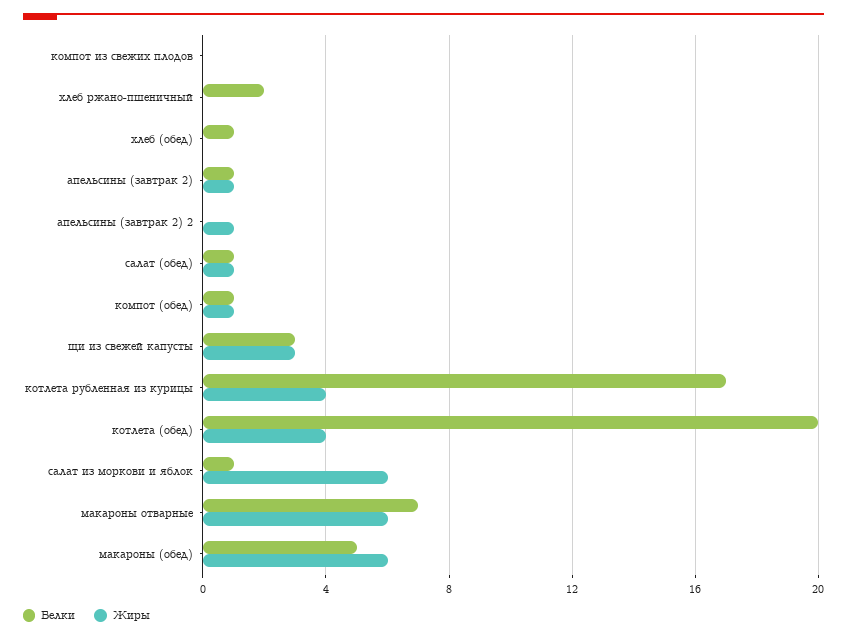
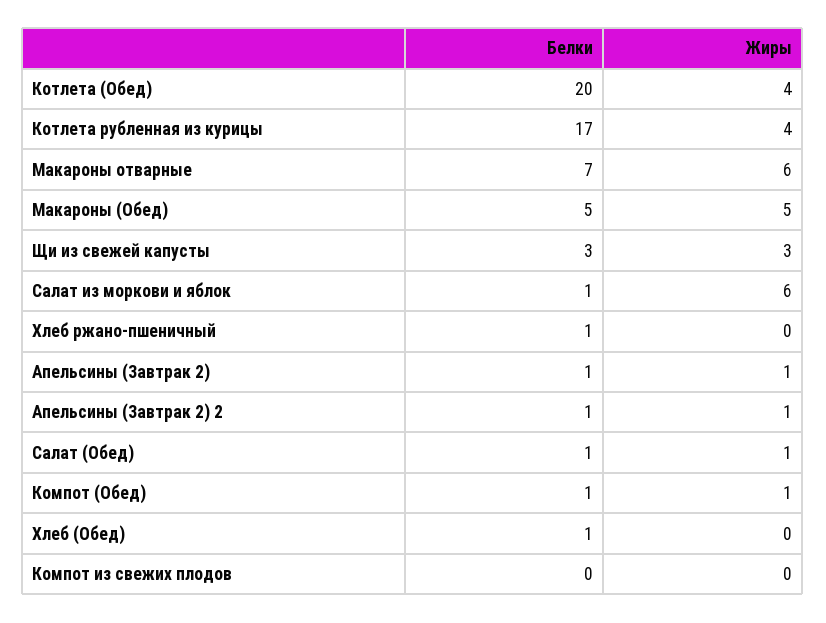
Белки, хлеб ржано-пшеничный: 2 -> 1
Белки, апельсины (завтрак 2) 2: 0 -> 1
Жиры, макароны (обед): 6 -> 5

